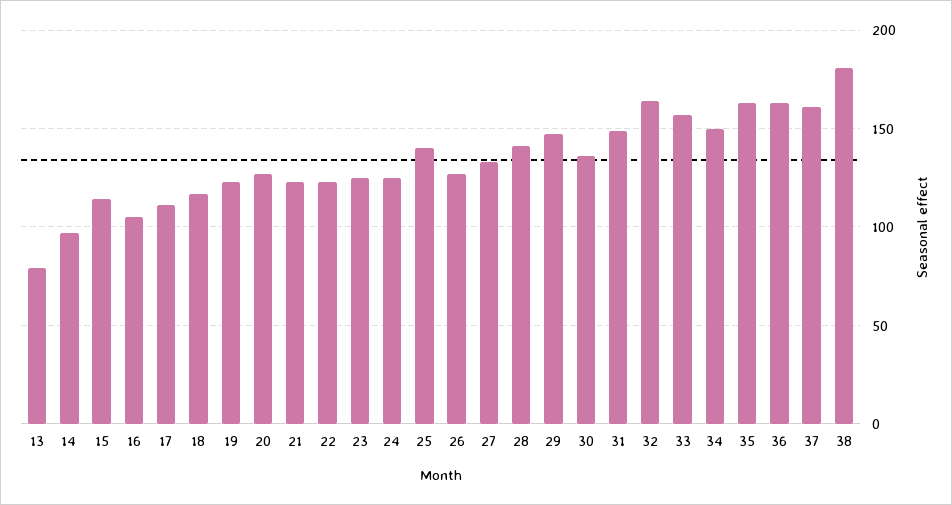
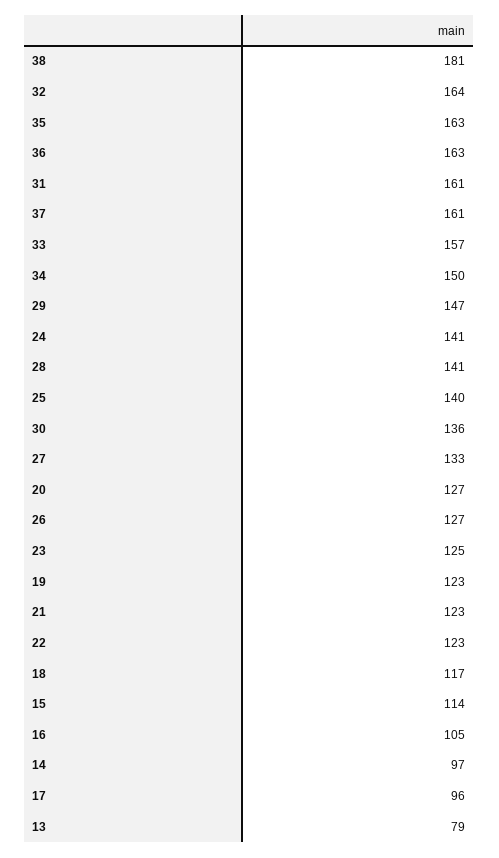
17: 110 -> 96
24: 125 -> 141
31: 150 -> 161

